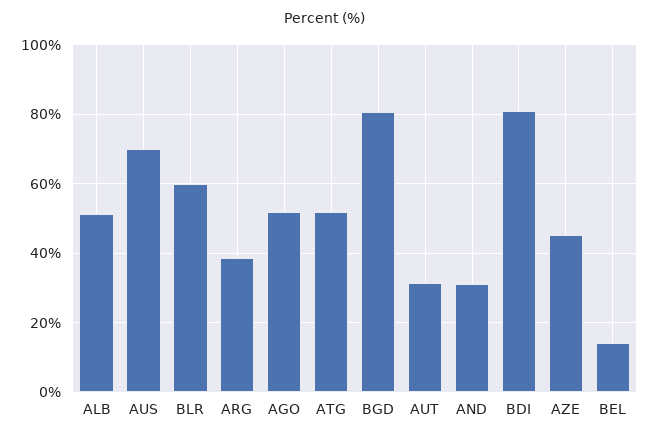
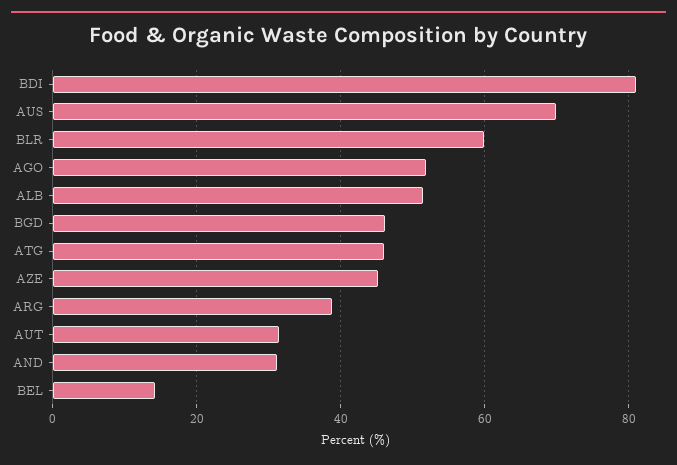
ATG: 52 -> 46
BGD: 80 -> 46

